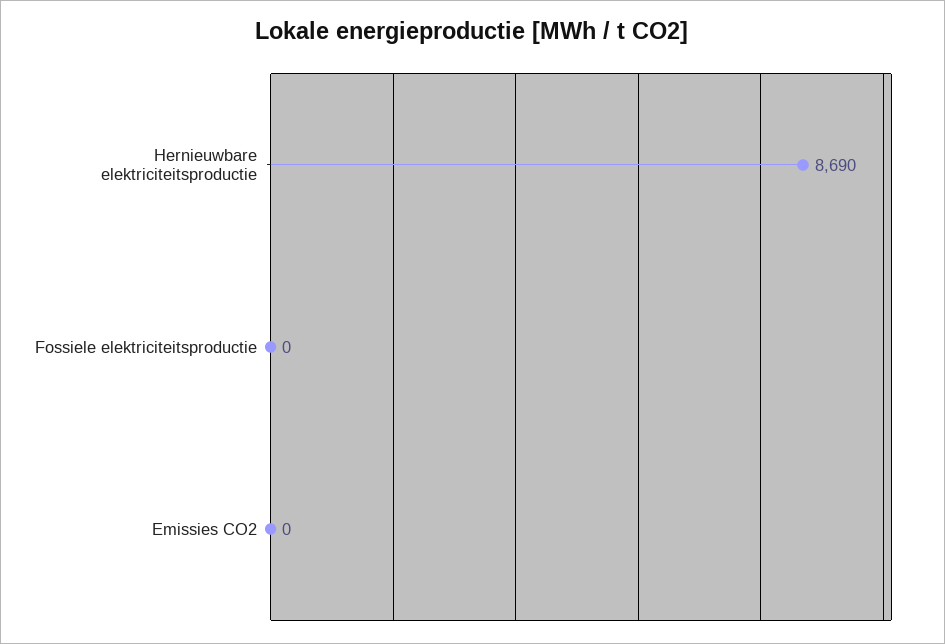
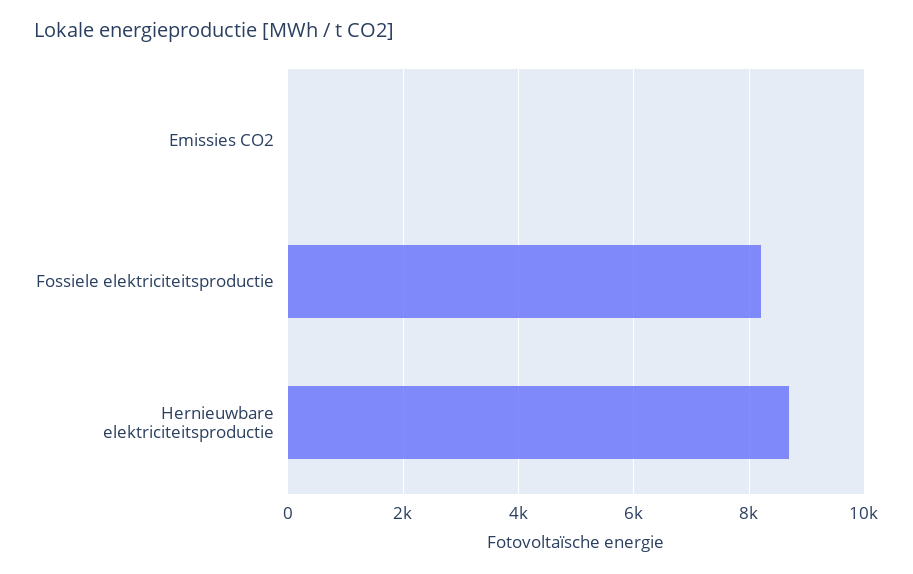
Fossiele elektriciteitsproductie: 0 -> 8200

